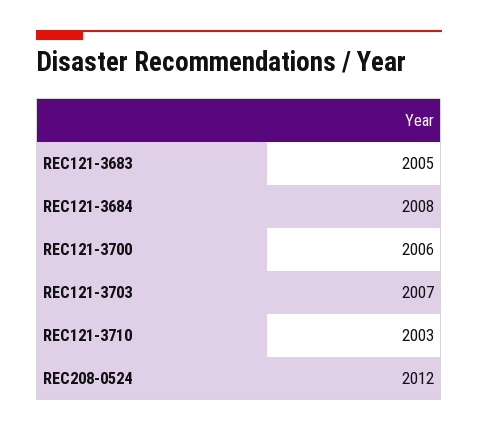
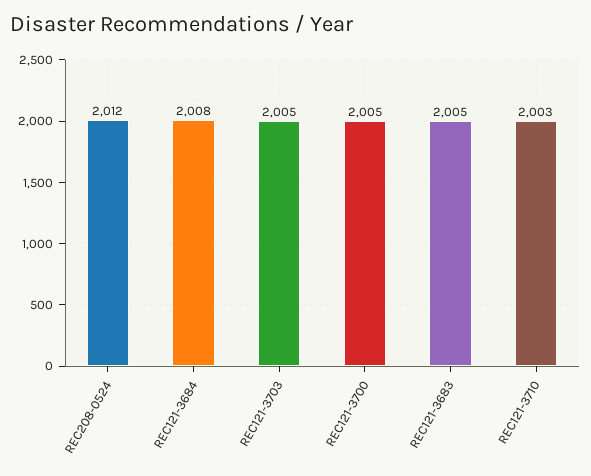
REC121-3700: 2006 -> 2005
REC121-3703: 2007 -> 2005

